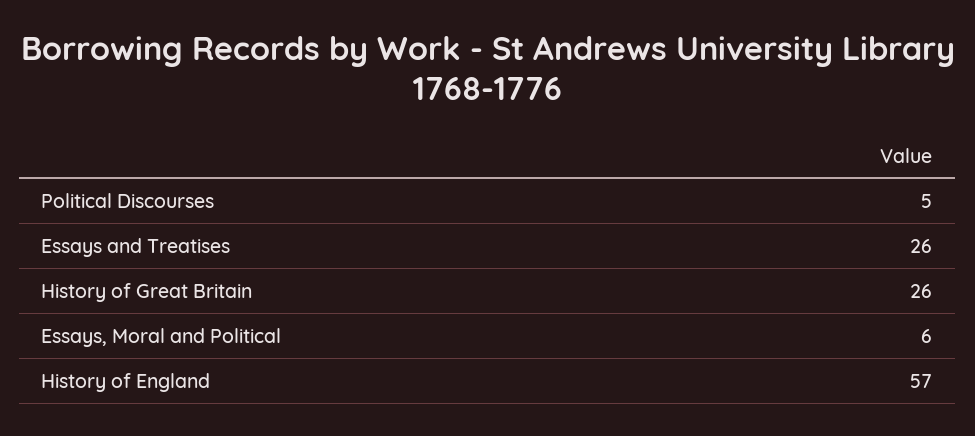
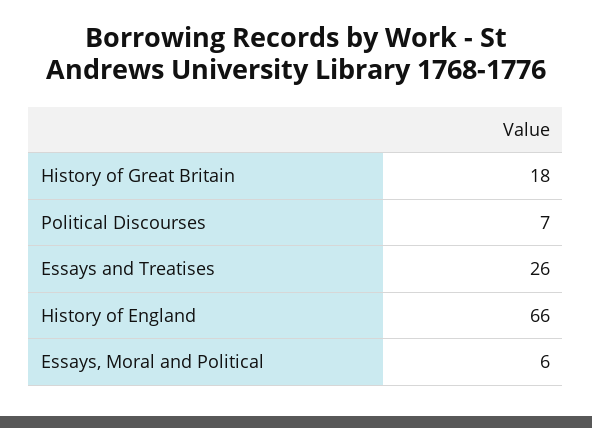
Political Discourses: 5 -> 7
History of Great Britain: 26 -> 18
History of England: 57 -> 66

